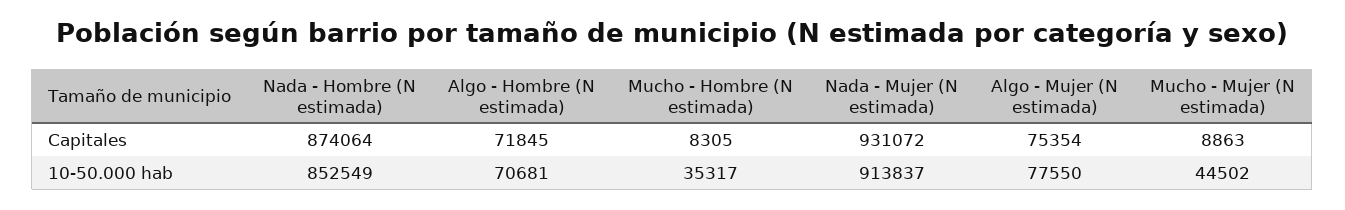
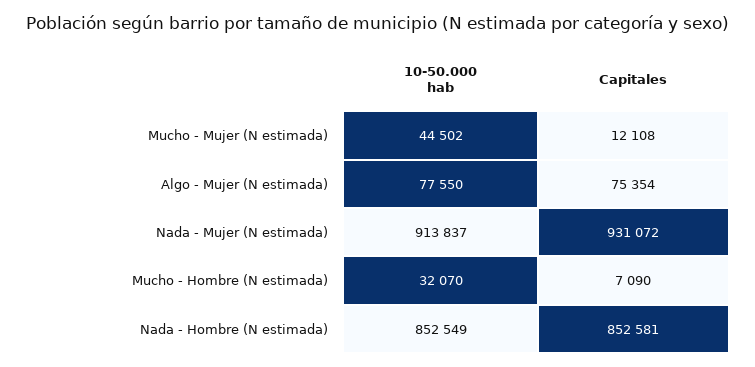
Nada - Hombre (N estimada), Capitales: 874064 -> 852581
Algo - Hombre (N estimada), Capitales: 71845 -> none
Mucho - Hombre (N estimada), Capitales: 8305 -> 7090
Mucho - Mujer (N estimada), Capitales: 8863 -> 12108
Algo - Hombre (N estimada), 10-50.000 hab: 70681 -> none
Mucho - Hombre (N estimada), 10-50.000 hab: 35317 -> 32070

